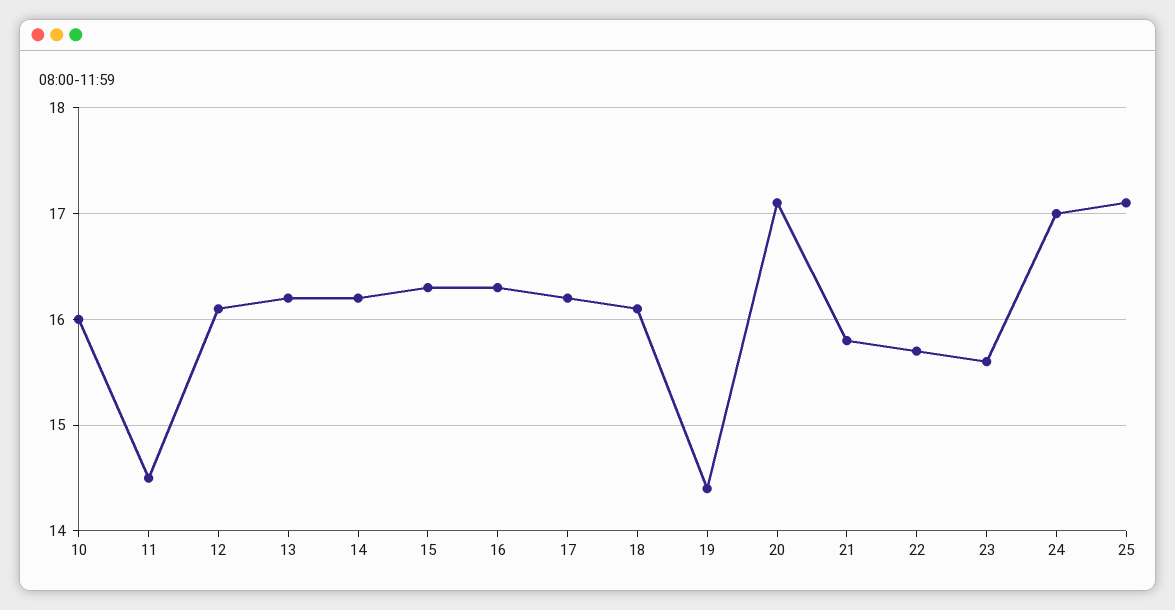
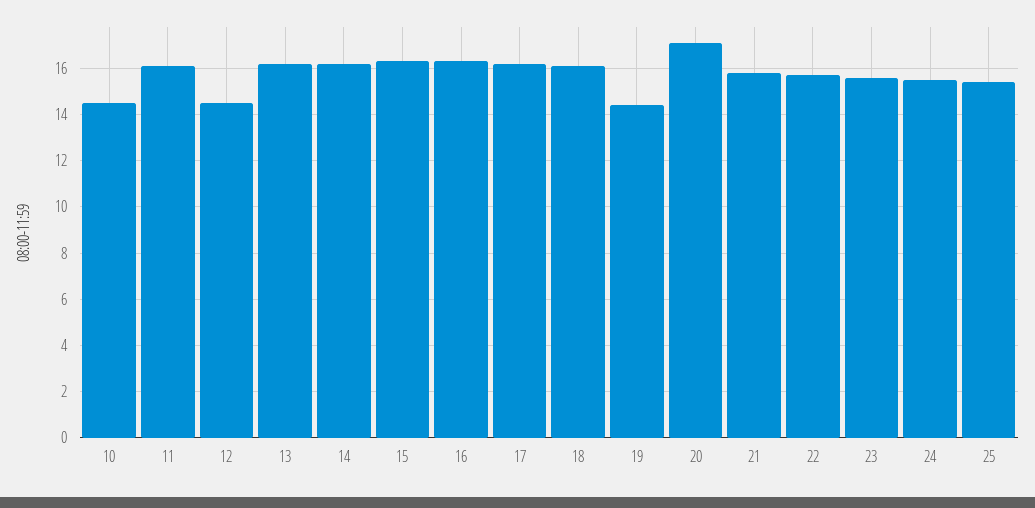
10: 16 -> 14.5
11: 14.5 -> 16
12: 16.1 -> 14.5
24: 17 -> 15.5
25: 17.1 -> 15.5

